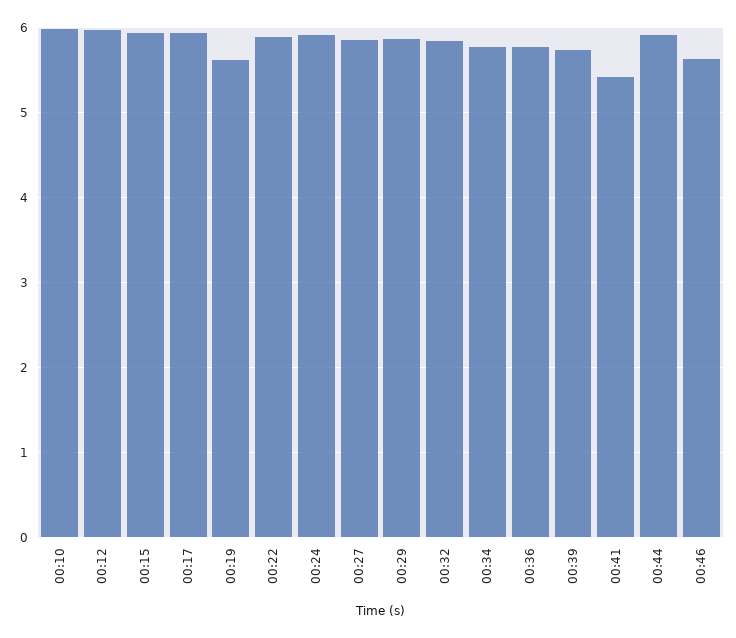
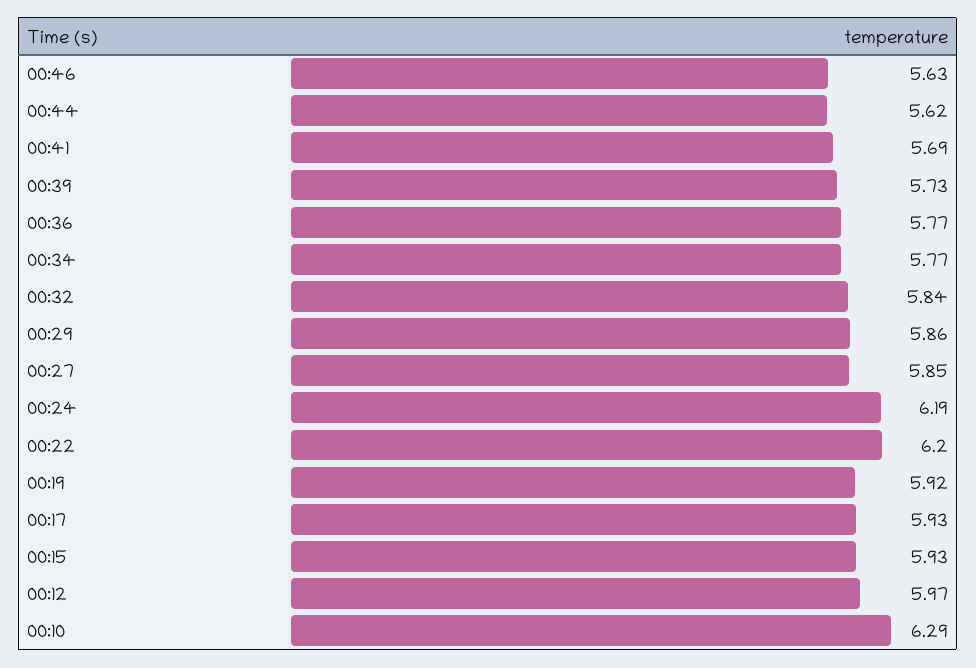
00:10: 6 -> 6.29
00:19: 5.6 -> 5.92
00:22: 5.9 -> 6.2
00:24: 5.9 -> 6.19
00:41: 5.4 -> 5.69
00:44: 5.9 -> 5.62

